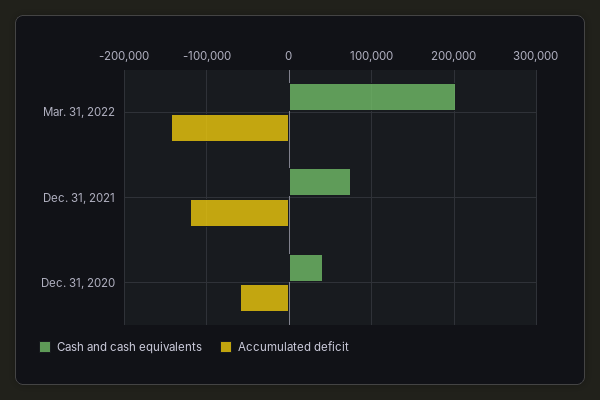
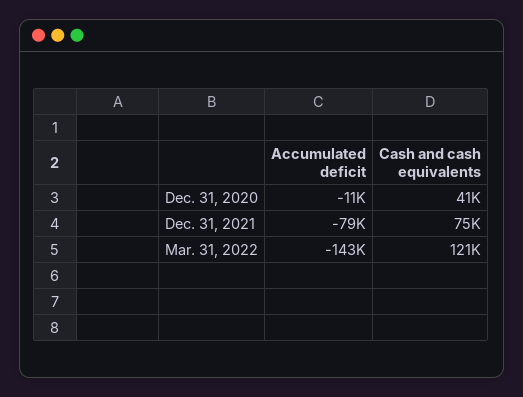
Cash and cash equivalents, Mar. 31, 2022: 200000 -> 121000
Accumulated deficit, Dec. 31, 2021: -120000 -> -79000
Accumulated deficit, Dec. 31, 2020: -60000 -> -11000

